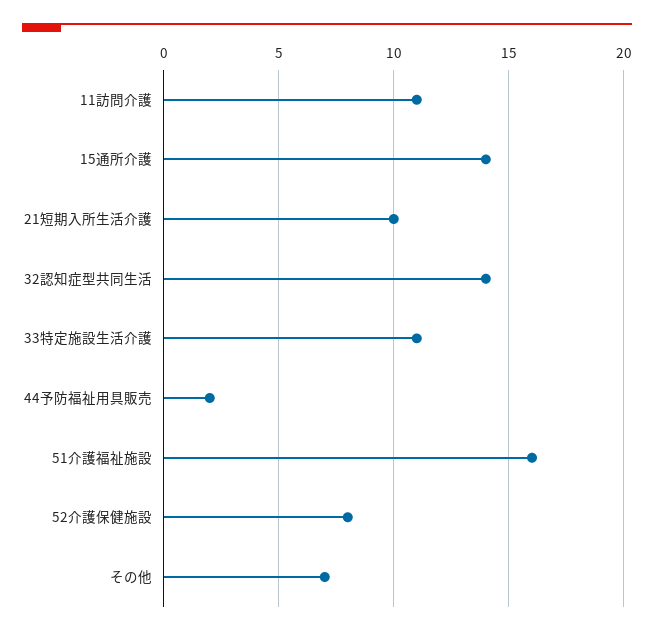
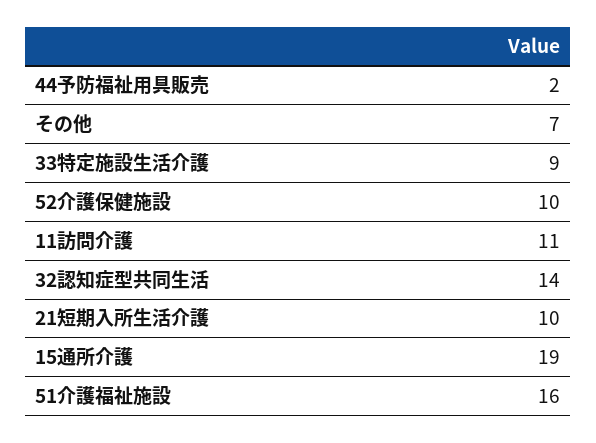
15通所介護: 14 -> 19
33特定施設生活介護: 11 -> 9
52介護保健施設: 8 -> 10

